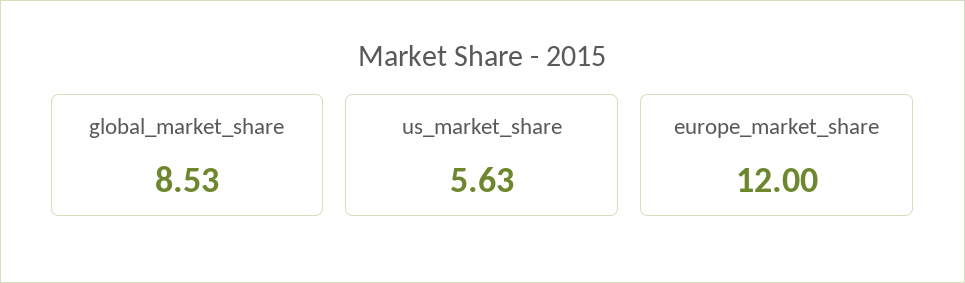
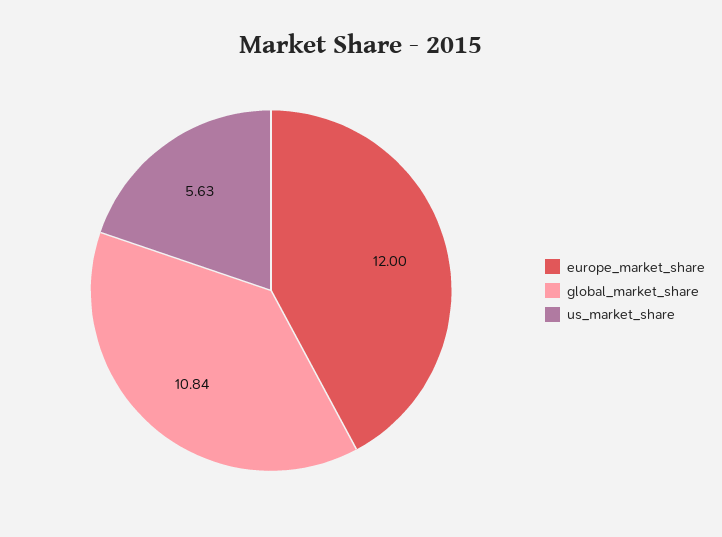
global_market_share: 8.53 -> 10.84

